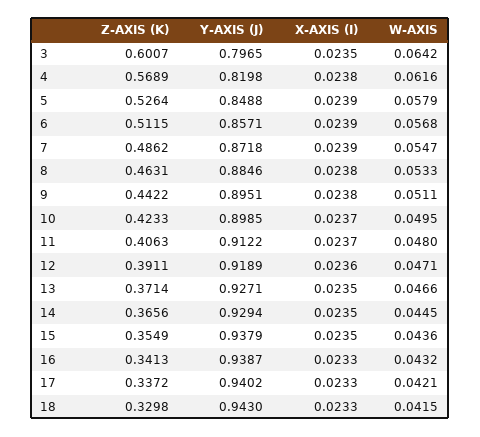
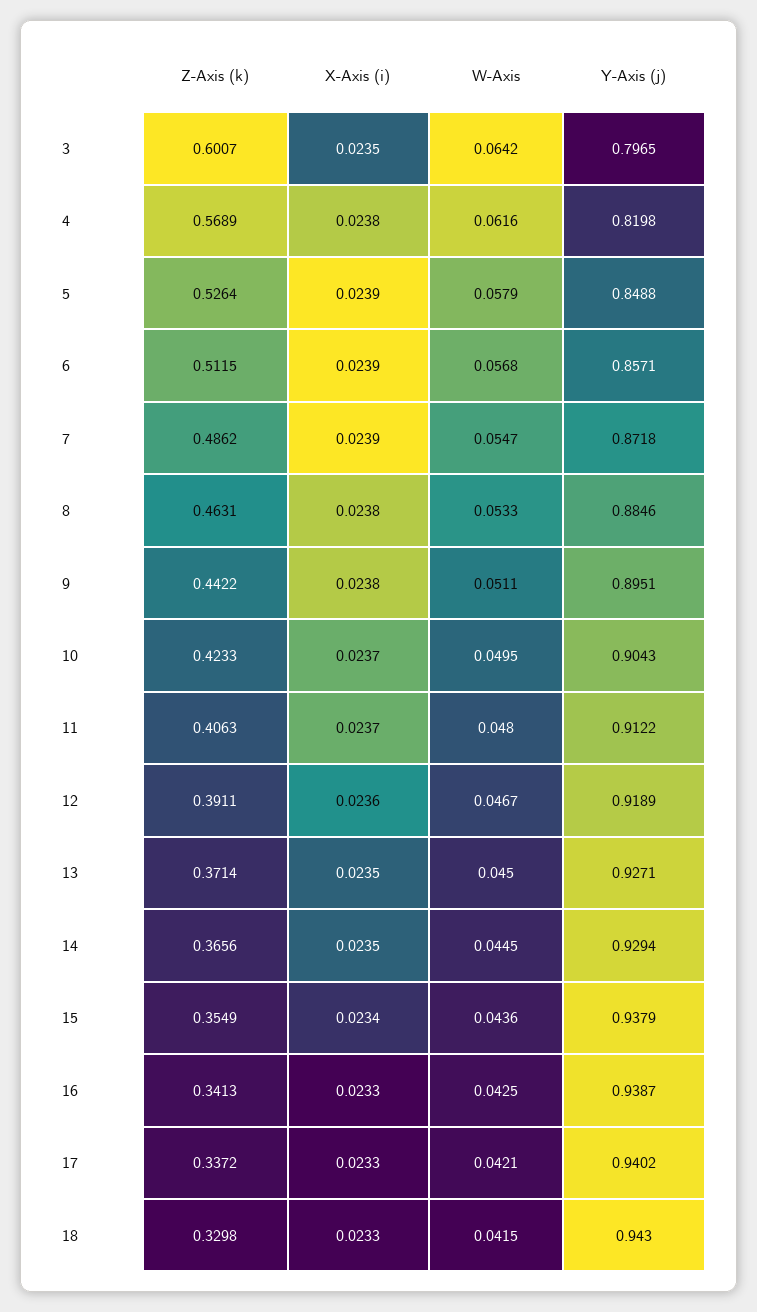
Y-AXIS (J), 10: 0.8985 -> 0.9043
W-AXIS, 12: 0.0471 -> 0.0467
W-AXIS, 13: 0.0466 -> 0.045
X-AXIS (I), 15: 0.0235 -> 0.0234
W-AXIS, 16: 0.0432 -> 0.0425

